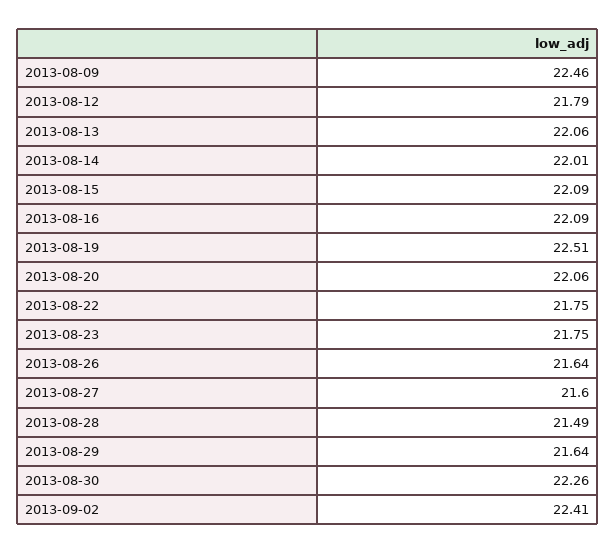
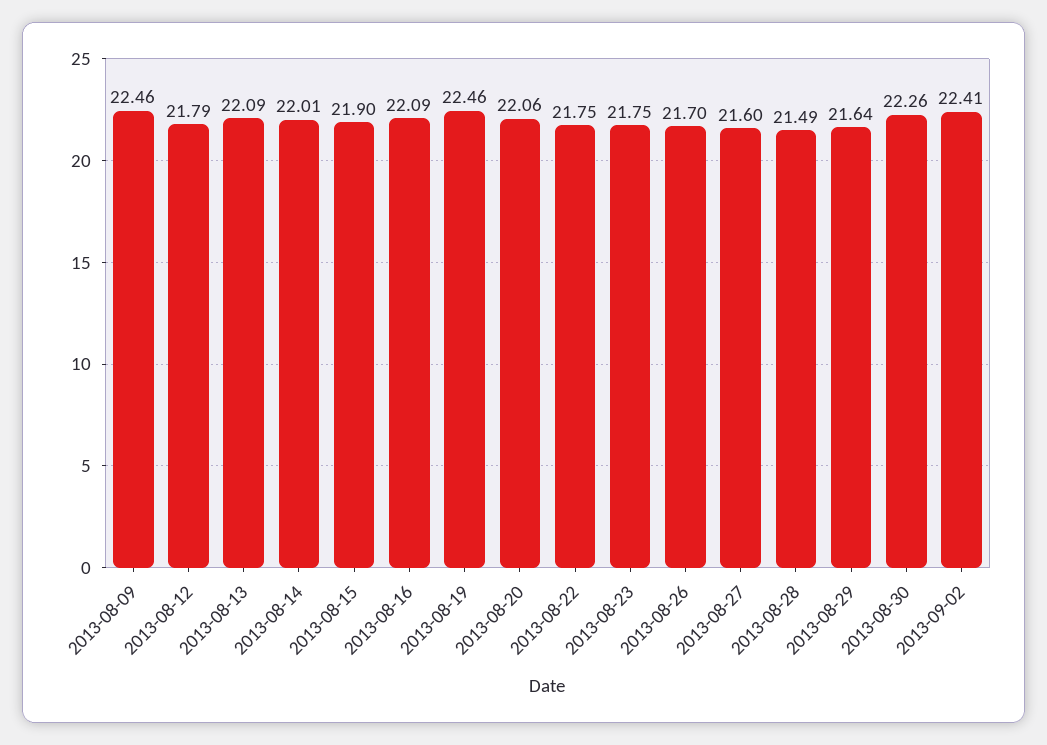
2013-08-13: 22.06 -> 22.09
2013-08-15: 22.09 -> 21.9
2013-08-19: 22.51 -> 22.46
2013-08-26: 21.64 -> 21.7

